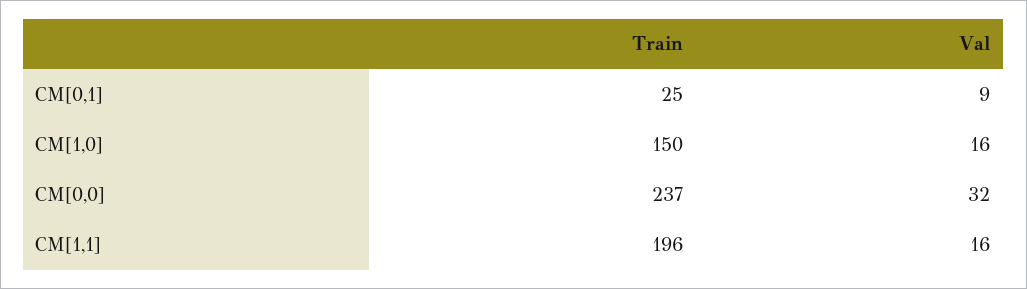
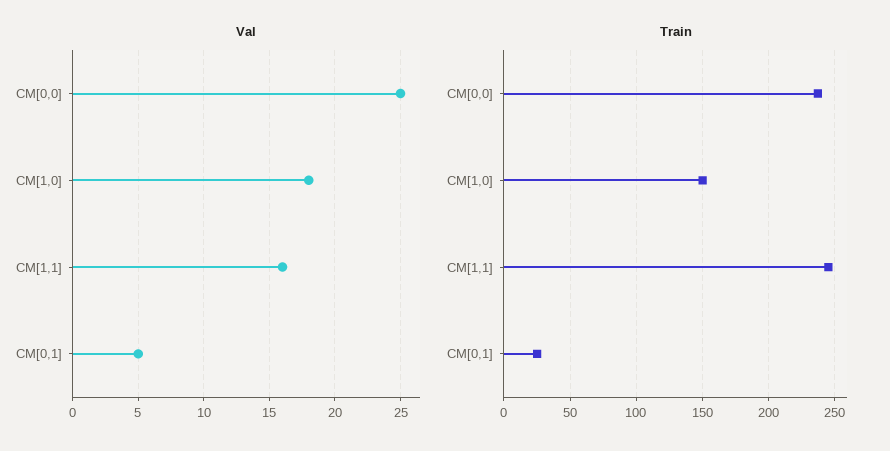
Val, CM[0,1]: 9 -> 5
Val, CM[1,0]: 16 -> 18
Val, CM[0,0]: 32 -> 25
Train, CM[1,1]: 196 -> 245

